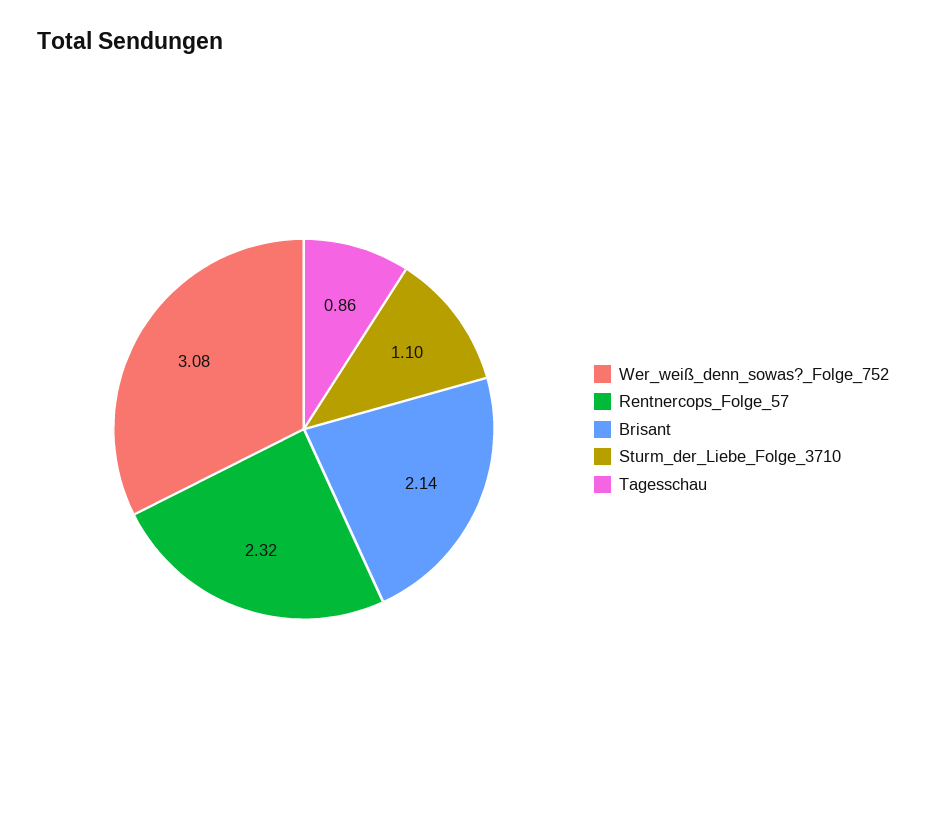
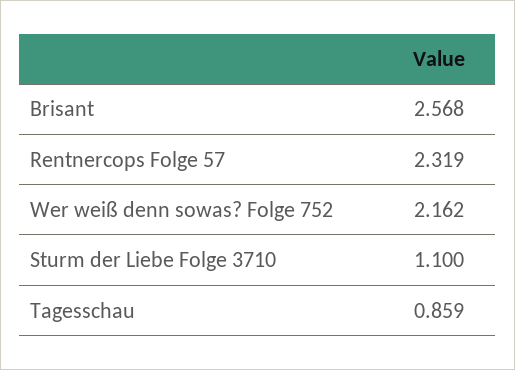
Wer_weiß_denn_sowas?_Folge_752: 3.08 -> 2.162
Brisant: 2.14 -> 2.568

